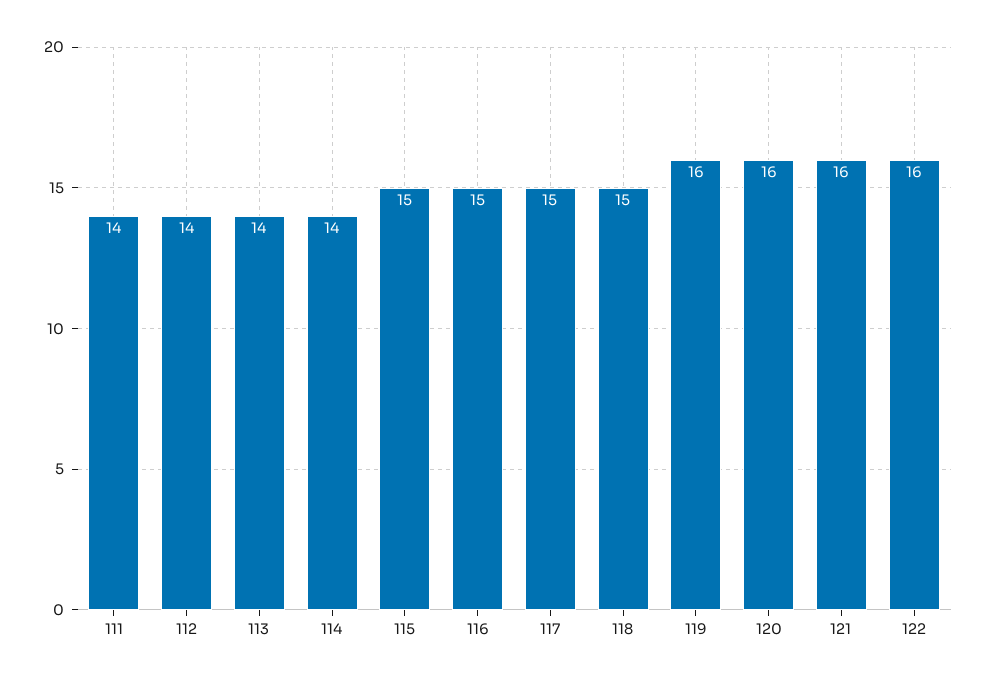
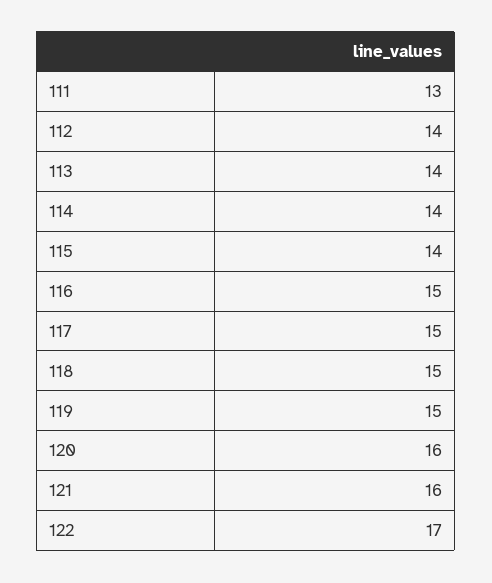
111: 14 -> 13
115: 15 -> 14
119: 16 -> 15
122: 16 -> 17

